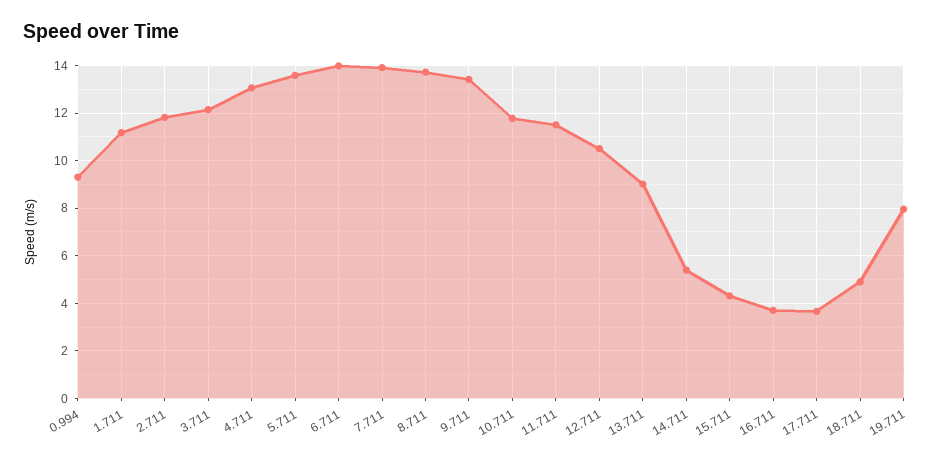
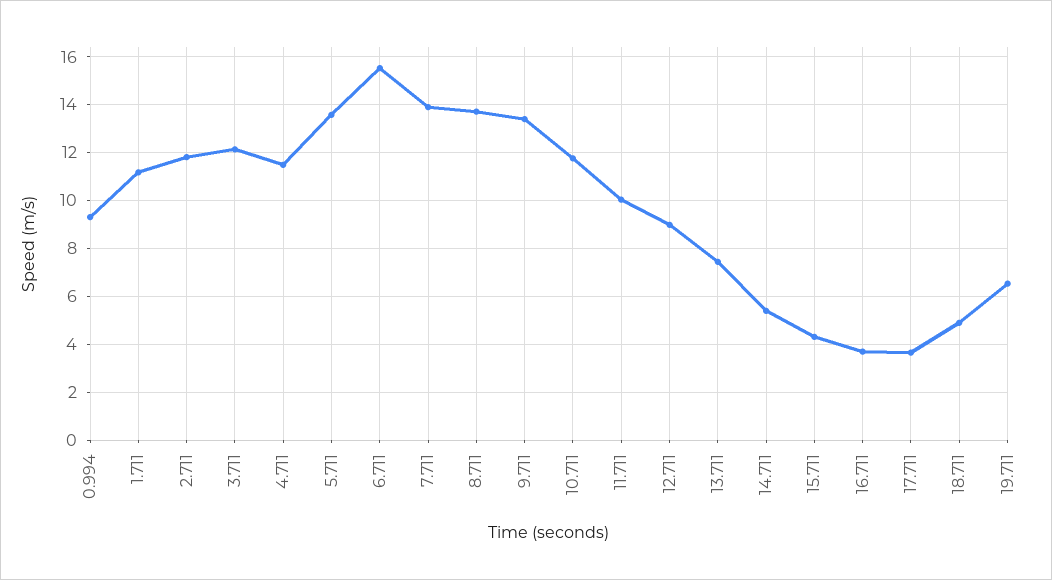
4.711: 13 -> 11.5
6.711: 14 -> 15.5
11.711: 11.5 -> 10
12.711: 10.5 -> 9
13.711: 9 -> 7.5
19.711: 8 -> 6.5

